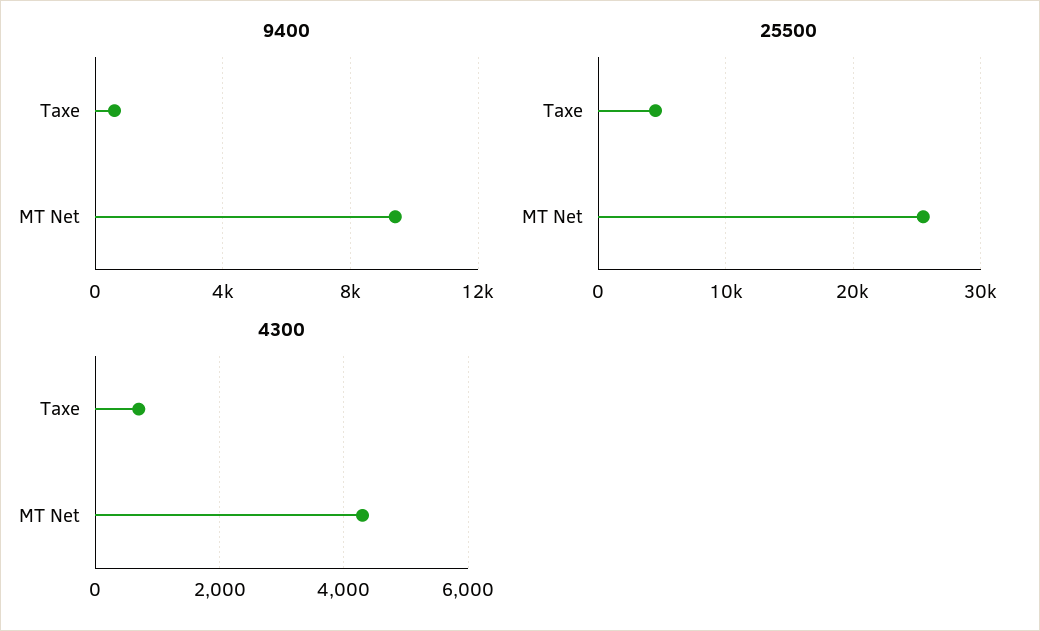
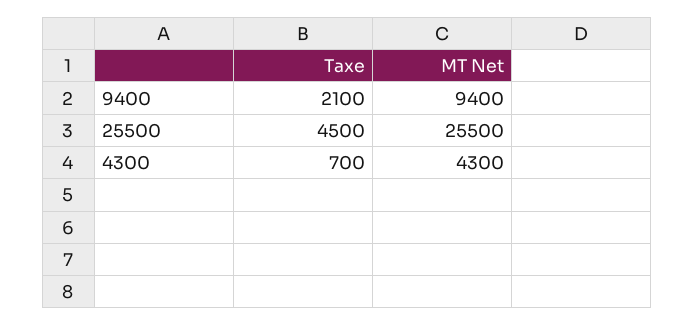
9400, Taxe: 500 -> 2100

